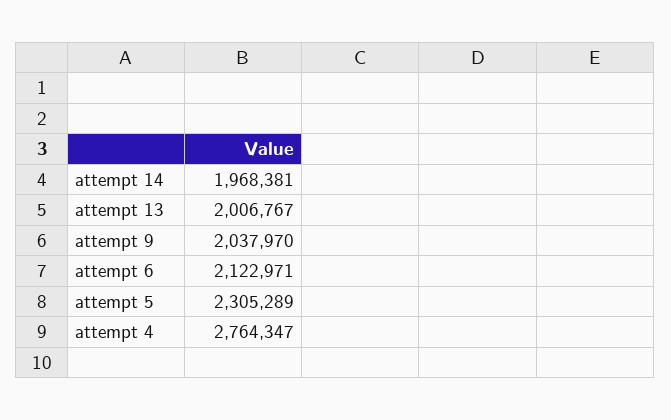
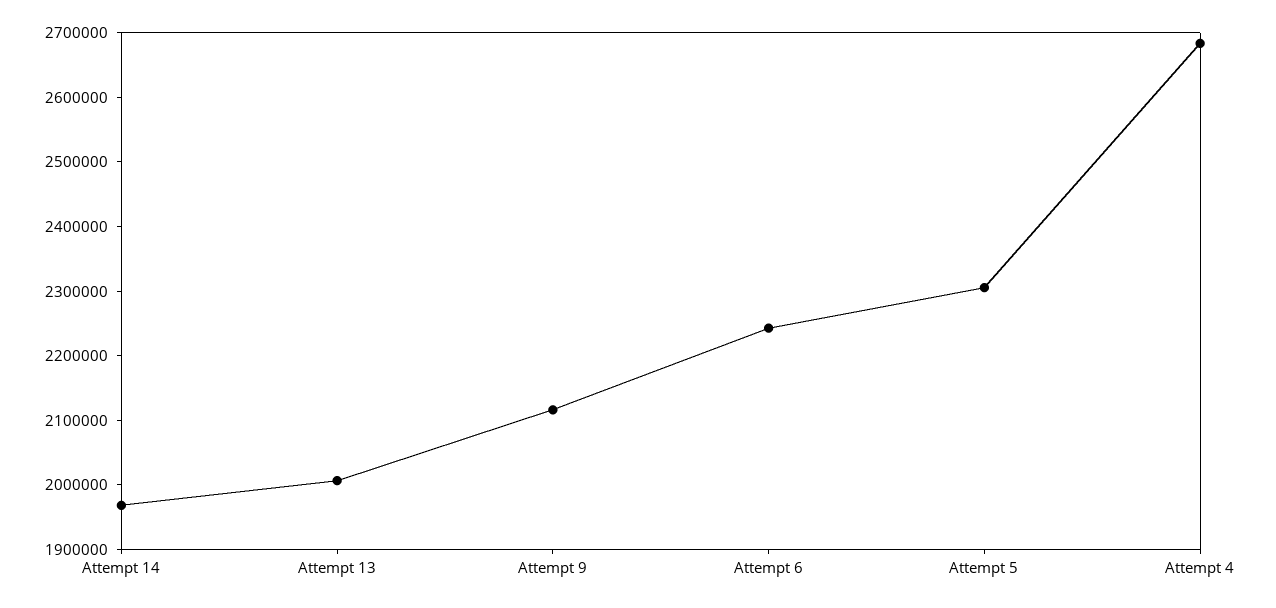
attempt 9: 2037970 -> 2120000
attempt 6: 2122971 -> 2240000
attempt 4: 2764347 -> 2680000

